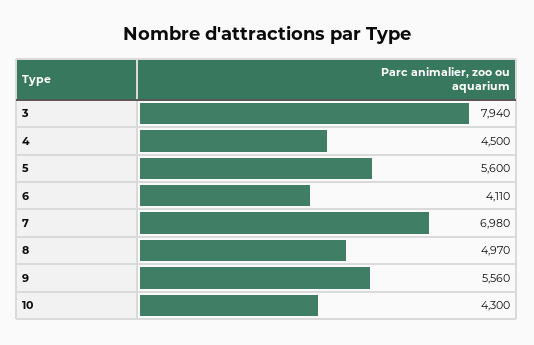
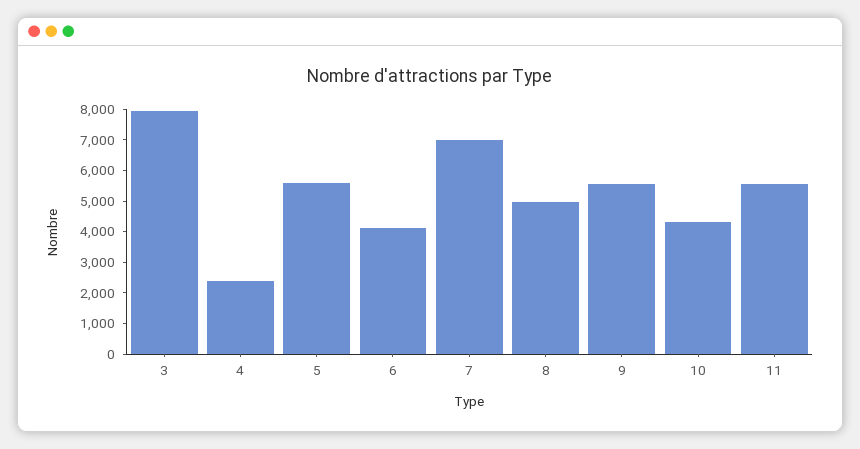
4: 4500 -> 2500
11: none -> 5500

